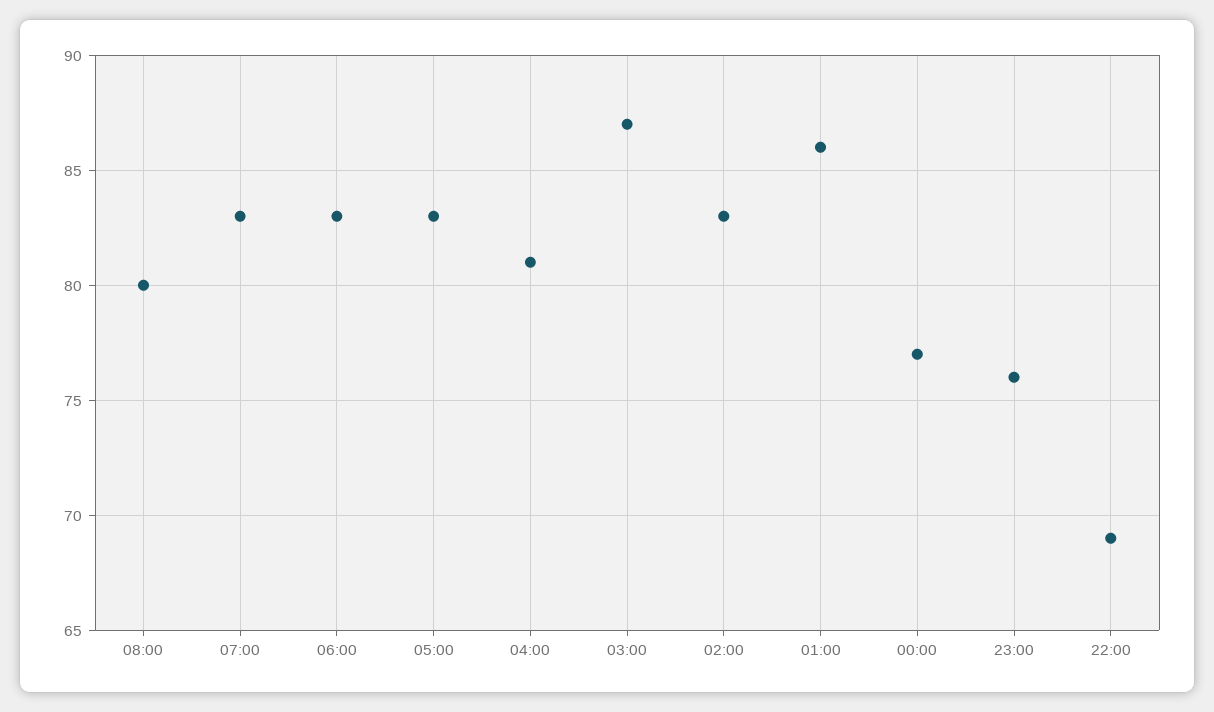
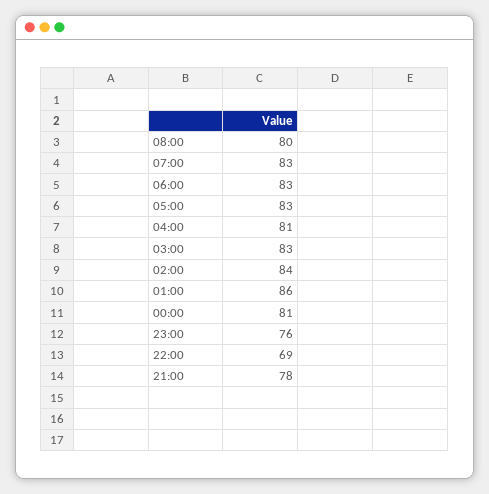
03:00: 87 -> 83
02:00: 83 -> 84
00:00: 77 -> 81
21:00: none -> 78

